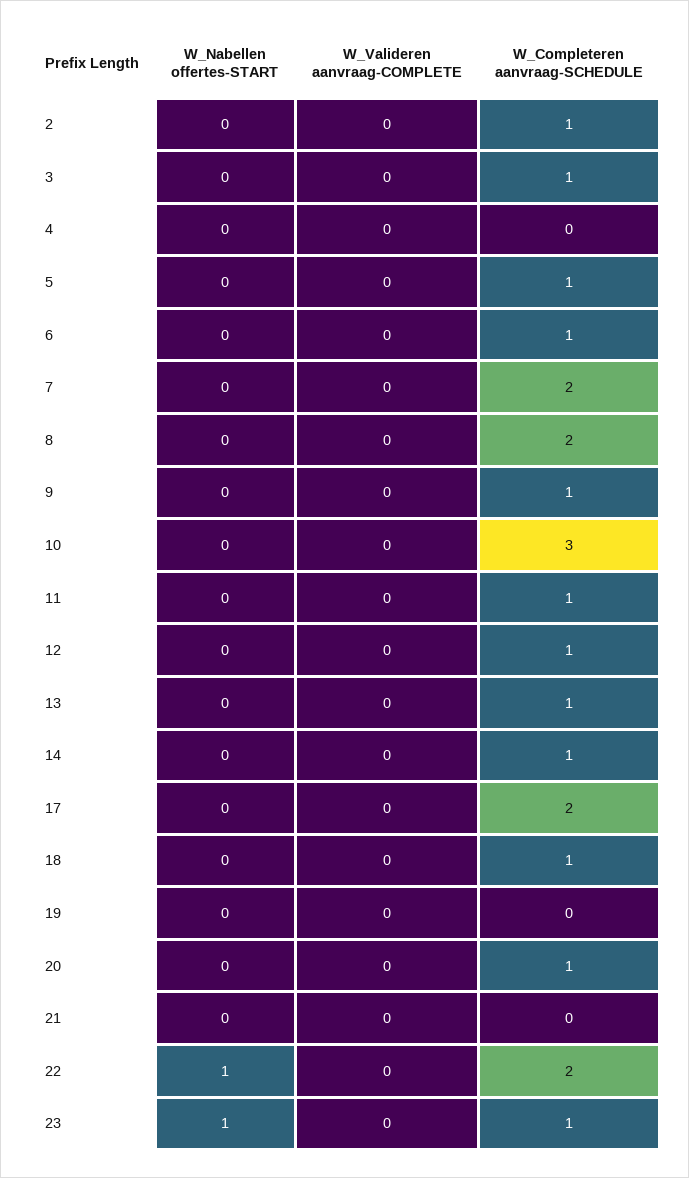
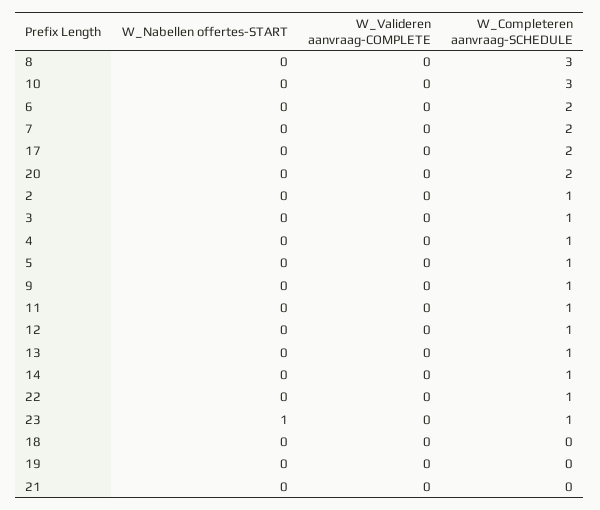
W_Completeren aanvraag-SCHEDULE, 4: 0 -> 1
W_Completeren aanvraag-SCHEDULE, 6: 1 -> 2
W_Completeren aanvraag-SCHEDULE, 8: 2 -> 3
W_Completeren aanvraag-SCHEDULE, 18: 1 -> 0
W_Completeren aanvraag-SCHEDULE, 20: 1 -> 2
W_Nabellen offertes-START, 22: 1 -> 0
W_Completeren aanvraag-SCHEDULE, 22: 2 -> 1

